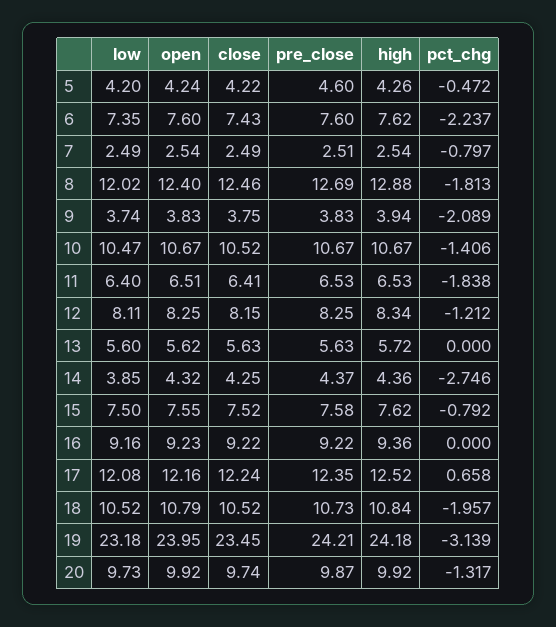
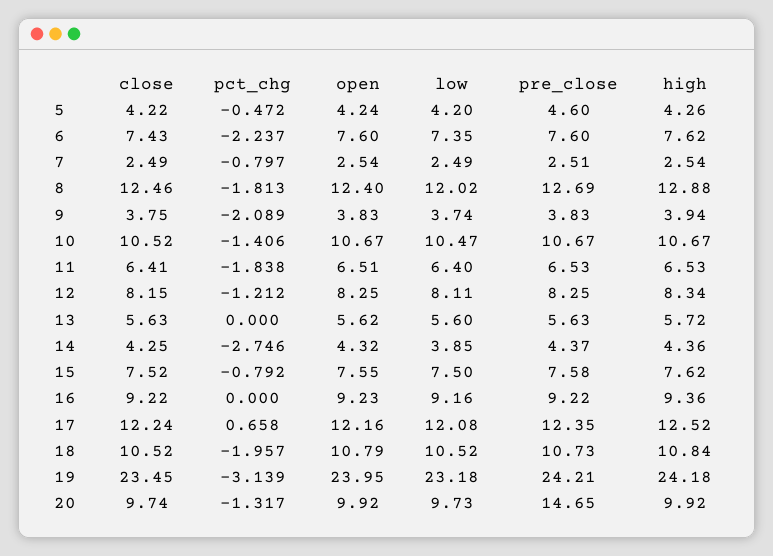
pre_close, 20: 9.87 -> 14.65

